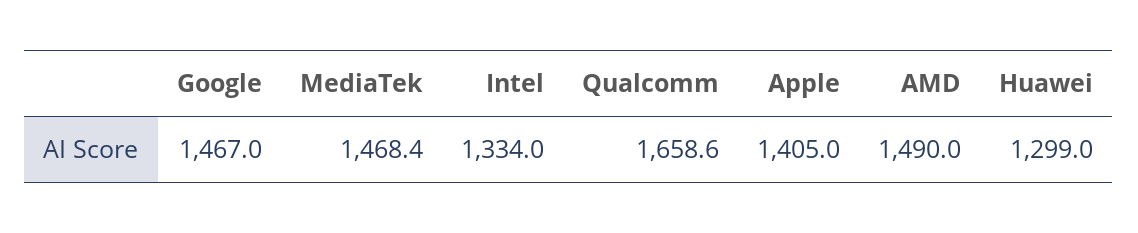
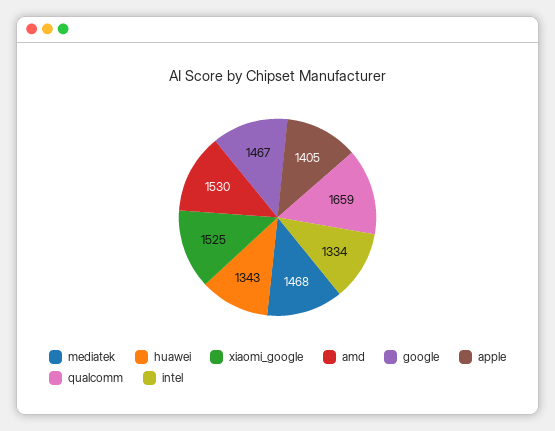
AMD: 1490 -> 1530
Huawei: 1299 -> 1343
xiaomi_google: none -> 1525

